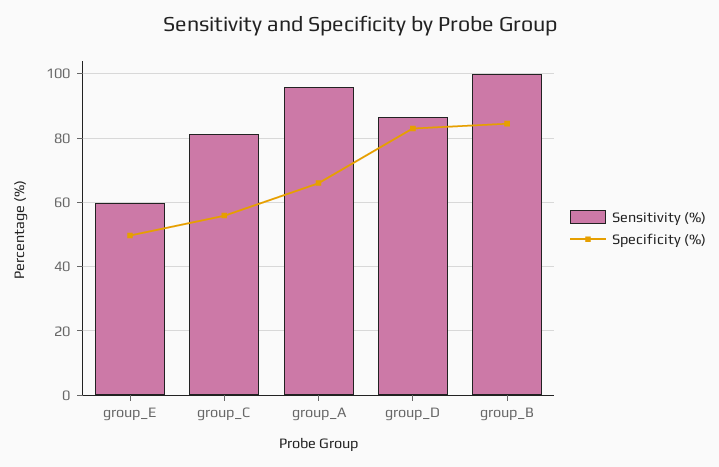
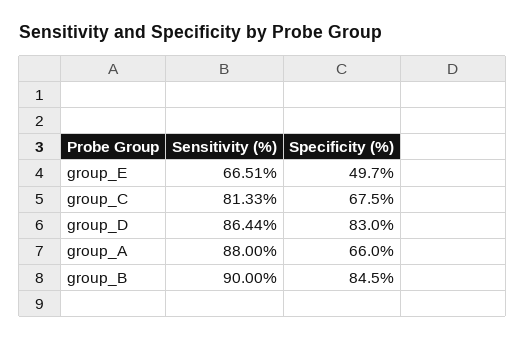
Sensitivity (%), group_E: 60 -> 66.51
Specificity (%), group_C: 56 -> 67.5
Sensitivity (%), group_A: 96 -> 88
Sensitivity (%), group_B: 100 -> 90

